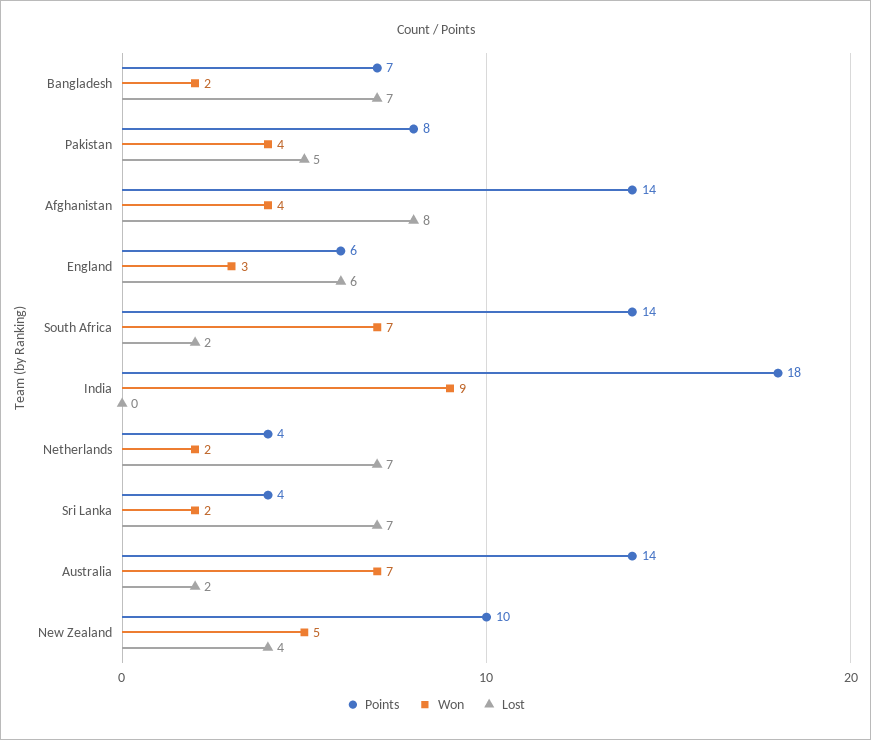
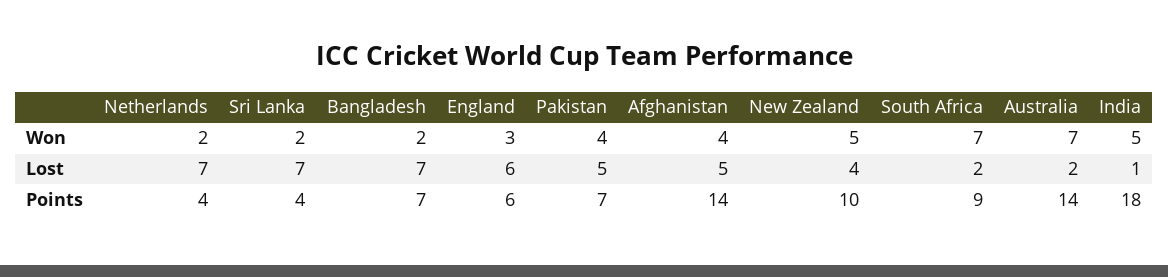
Points, Pakistan: 8 -> 7
Lost, Afghanistan: 8 -> 5
Points, South Africa: 14 -> 9
Won, India: 9 -> 5
Lost, India: 0 -> 1

